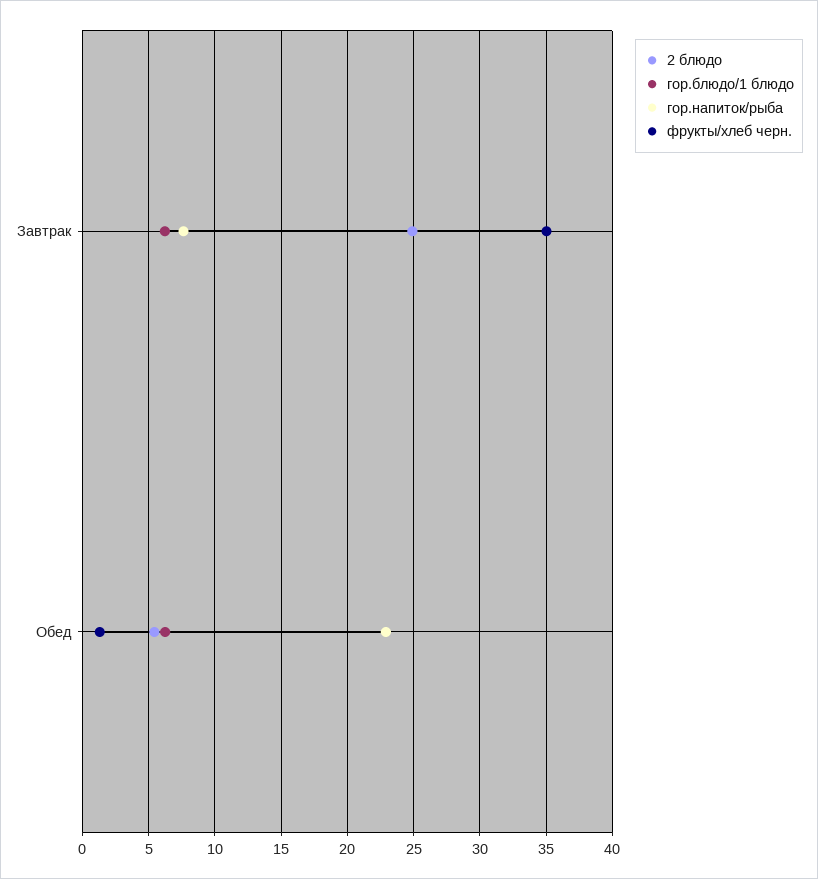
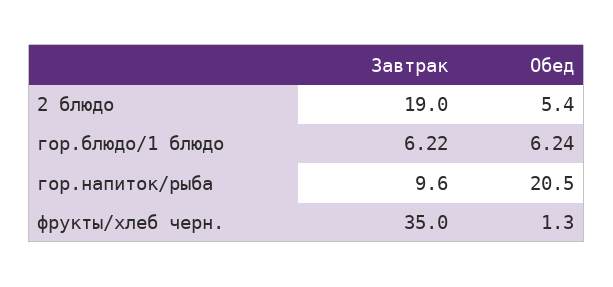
2 блюдо, Завтрак: 25 -> 19
гор.напиток/рыба, Завтрак: 7.5 -> 9.6
гор.напиток/рыба, Обед: 23 -> 20.5

